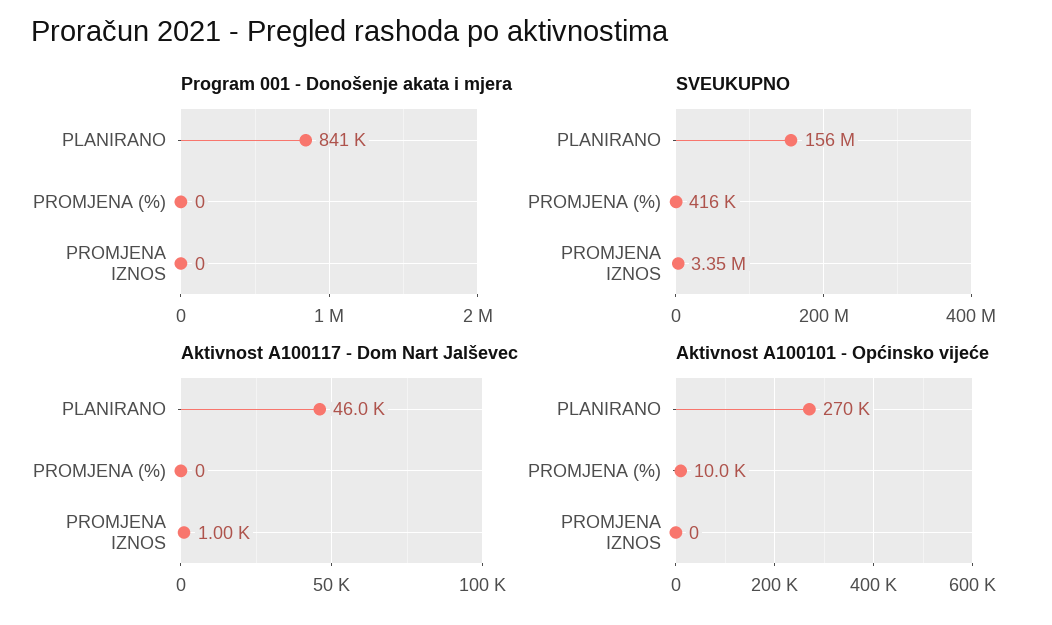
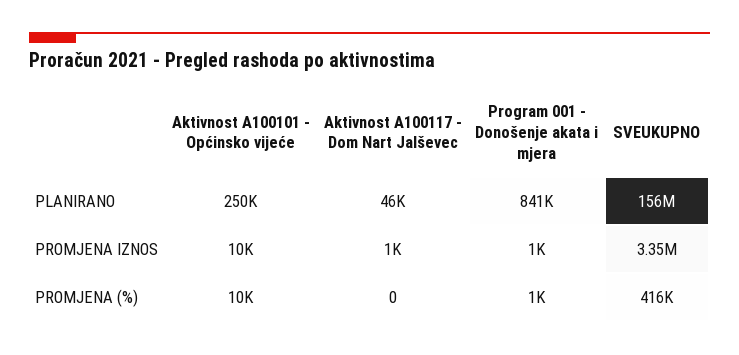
Program 001 - Donošenje akata i mjera, PROMJENA (%): 0 -> 1000
Program 001 - Donošenje akata i mjera, PROMJENA IZNOS: 0 -> 1000
Aktivnost A100101 - Općinsko vijeće, PLANIRANO: 270000 -> 250000
Aktivnost A100101 - Općinsko vijeće, PROMJENA IZNOS: 0 -> 10000

